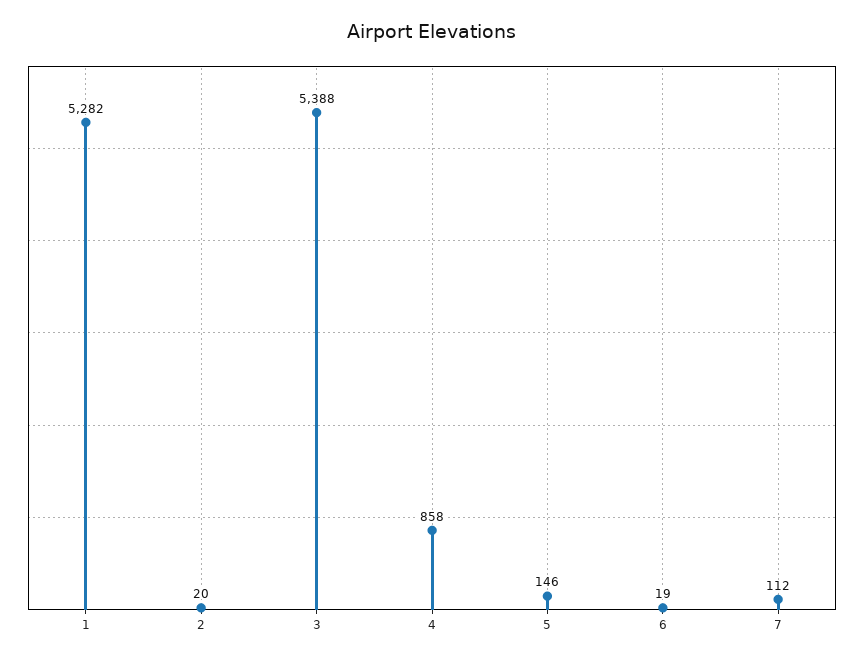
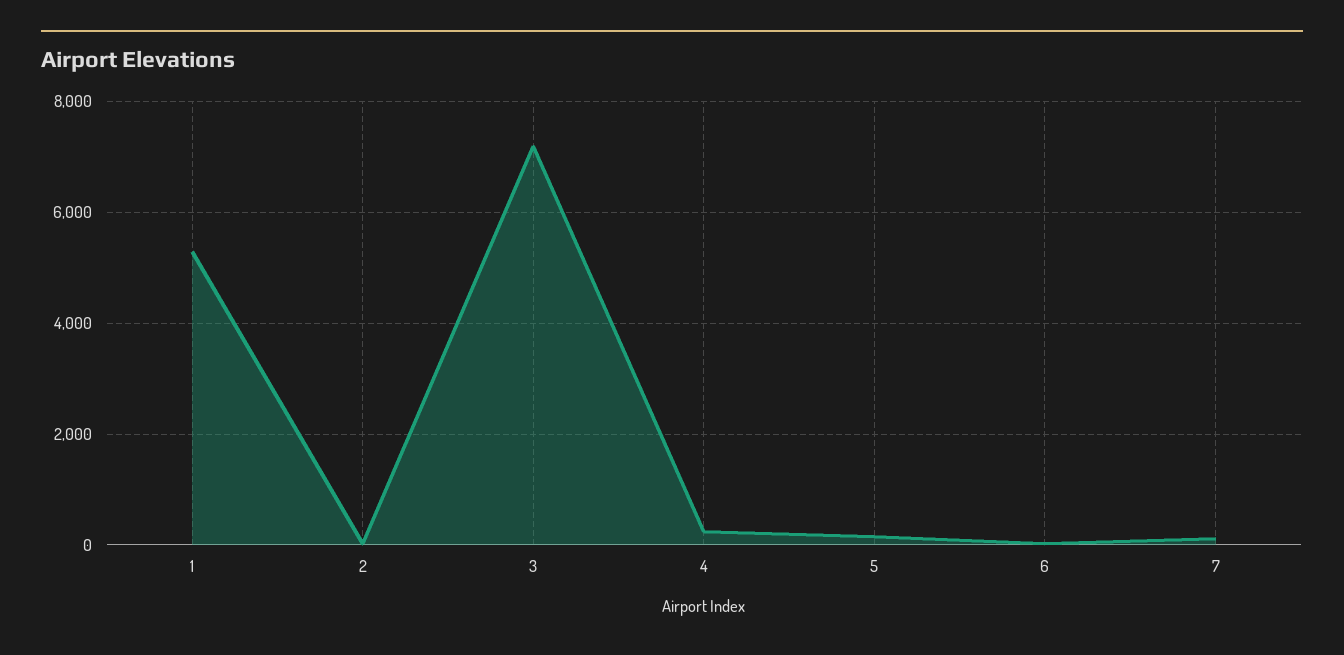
3: 5388 -> 7200
4: 858 -> 200

